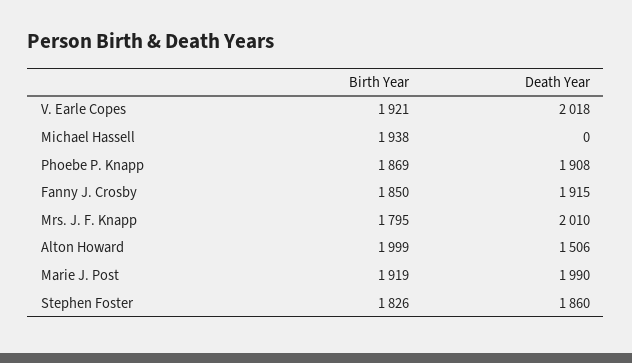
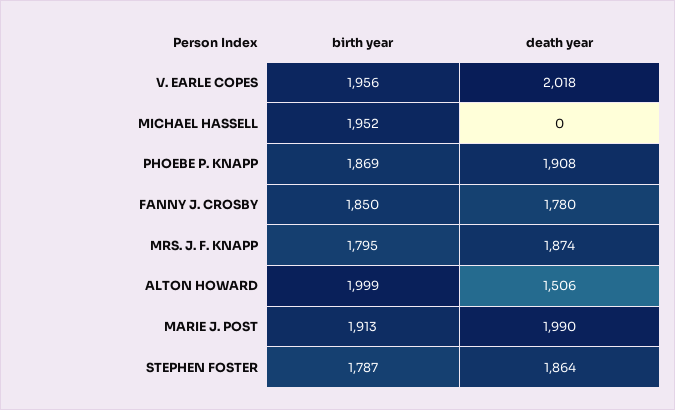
Birth Year, V. Earle Copes: 1921 -> 1956
Birth Year, Michael Hassell: 1938 -> 1952
Death Year, Fanny J. Crosby: 1915 -> 1780
Death Year, Mrs. J. F. Knapp: 2010 -> 1874
Birth Year, Marie J. Post: 1919 -> 1913
Birth Year, Stephen Foster: 1826 -> 1787
Death Year, Stephen Foster: 1860 -> 1864

